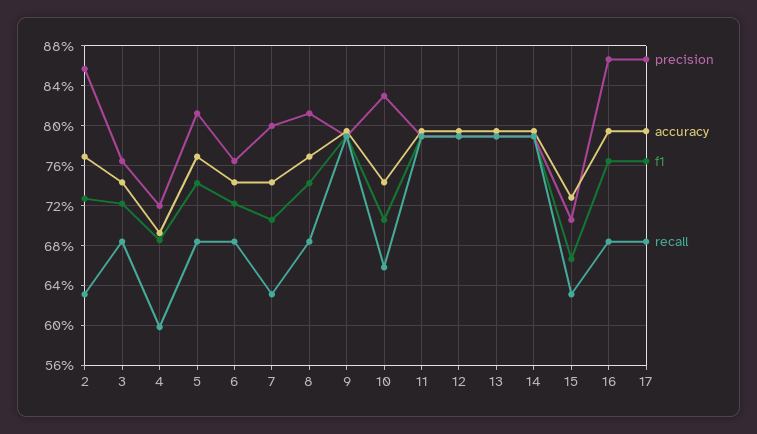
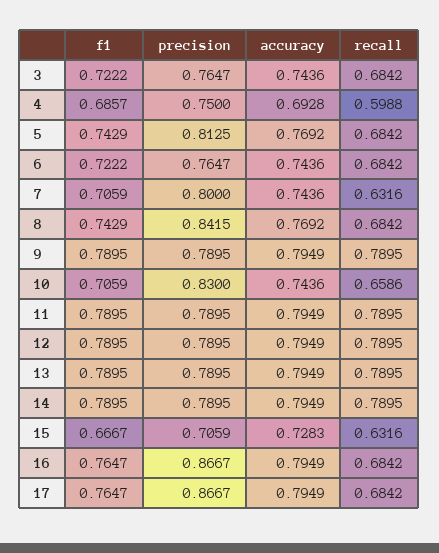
precision, 2: 0.86 -> none
accuracy, 2: 0.77 -> none
f1, 2: 0.73 -> none
recall, 2: 0.63 -> none
precision, 4: 0.72 -> 0.75
precision, 8: 0.81 -> 0.8415

